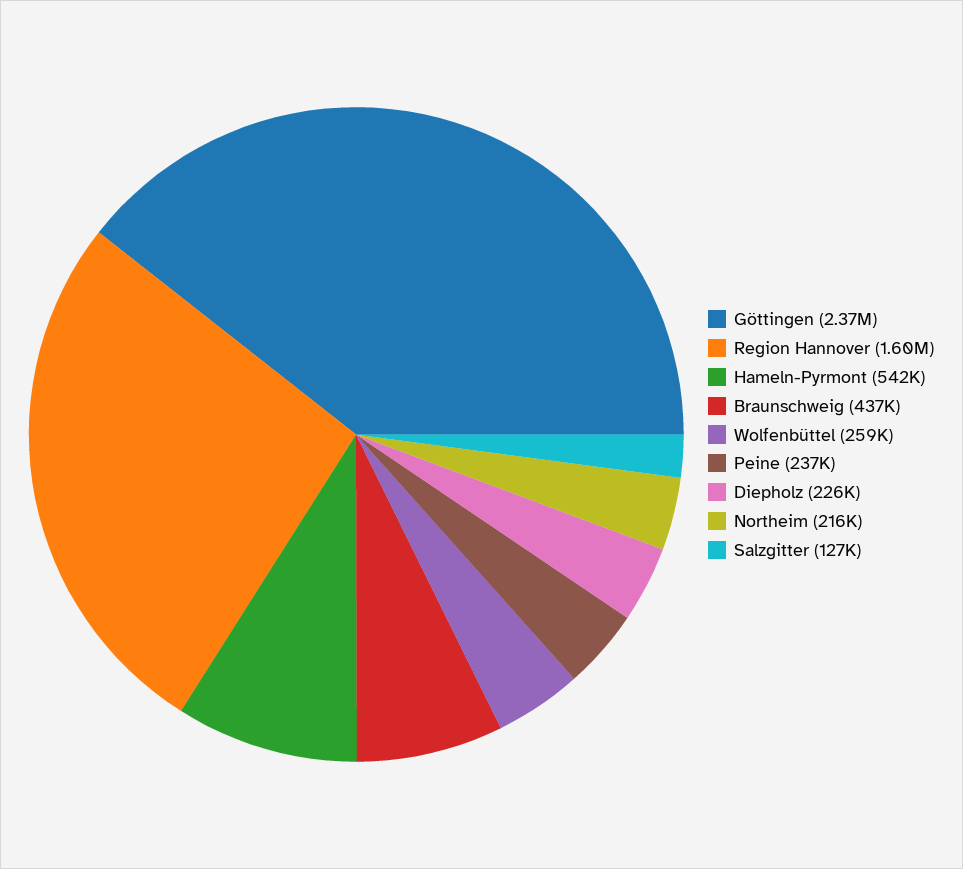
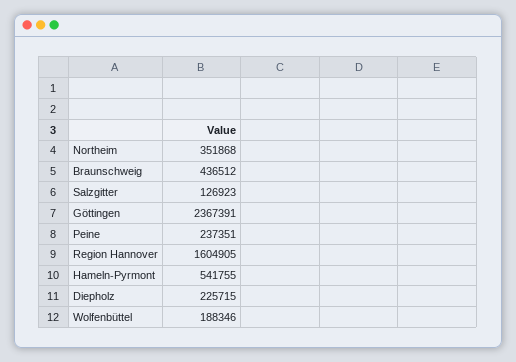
Wolfenbüttel: 259000 -> 188346
Northeim: 216000 -> 351868

